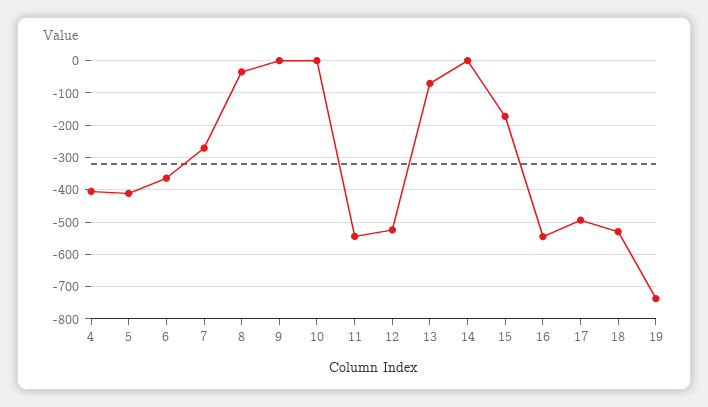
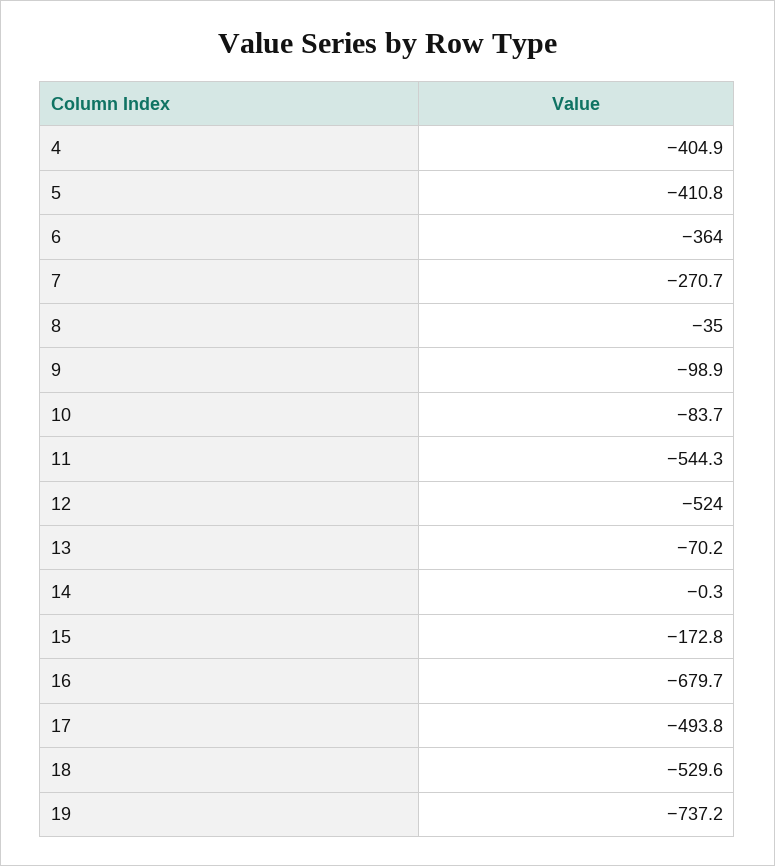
9: 0 -> -98.9
10: 0 -> -83.7
16: -540 -> -679.7

